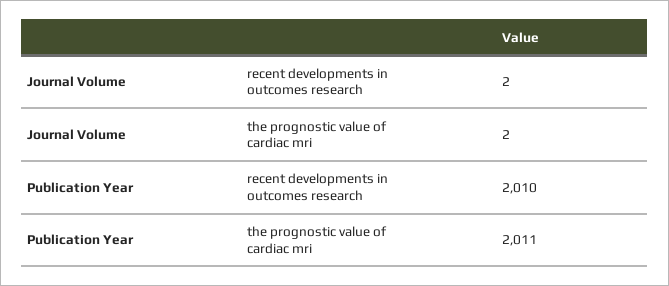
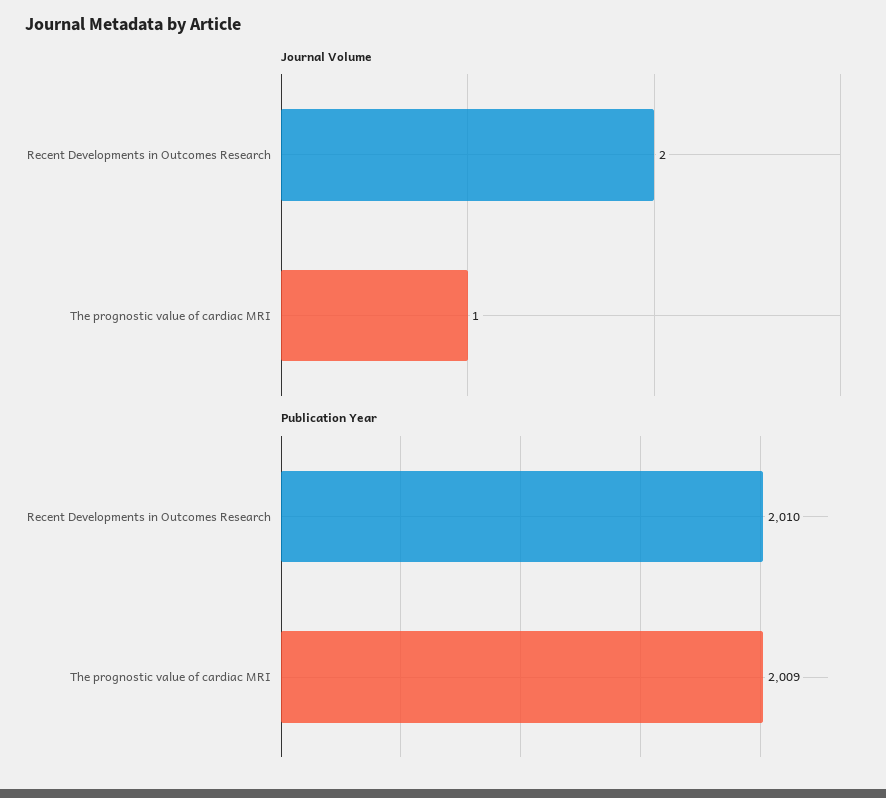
Journal Volume, the prognostic value of cardiac mri: 2 -> 1
Publication Year, the prognostic value of cardiac mri: 2011 -> 2009

